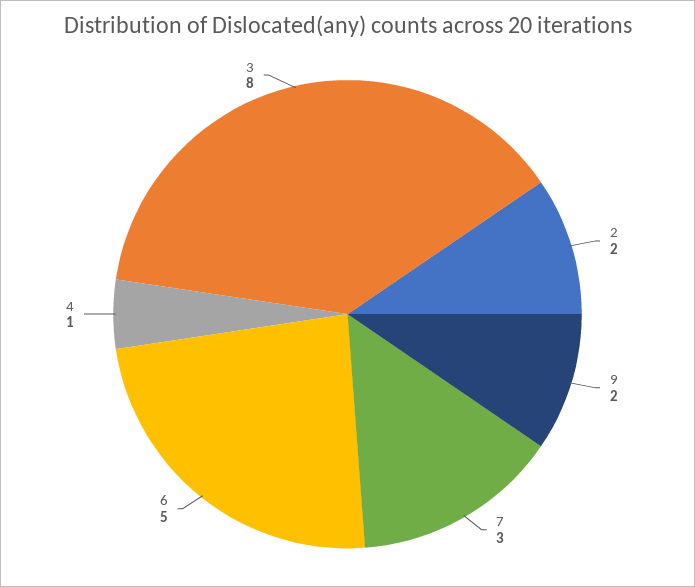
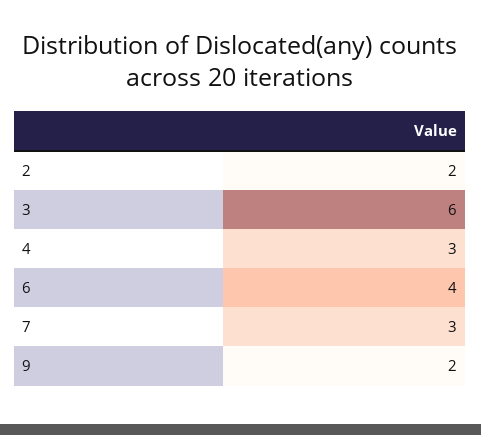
6: 5 -> 4
4: 1 -> 3
3: 8 -> 6

